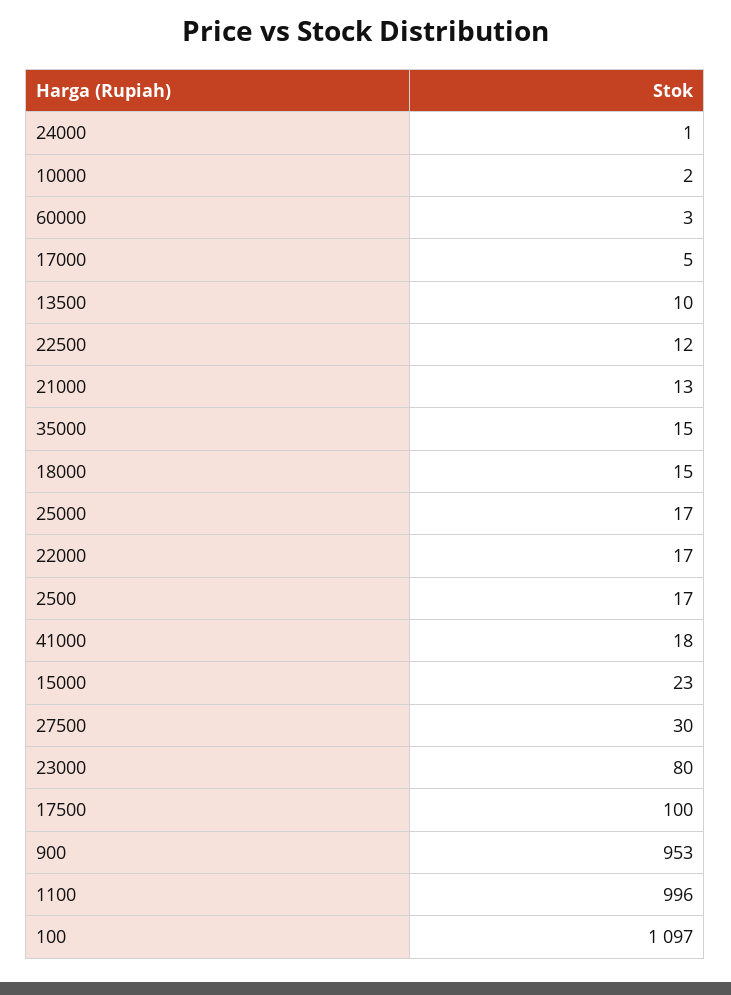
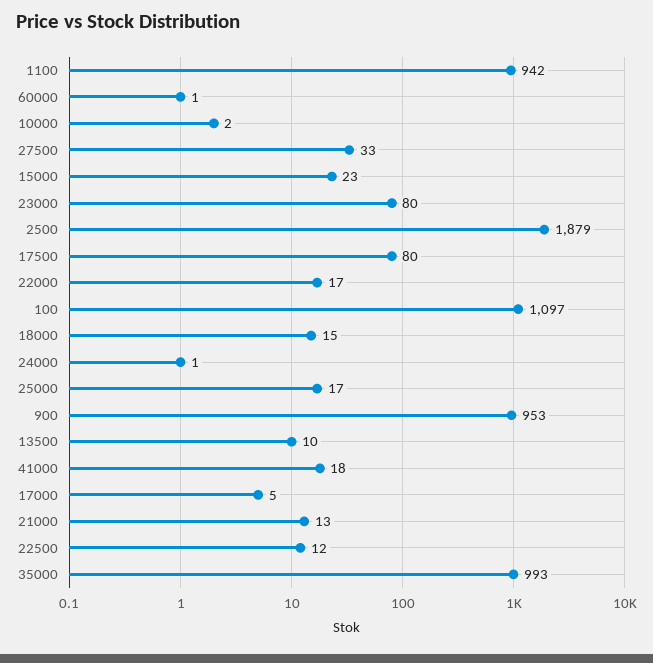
60000: 3 -> 1
35000: 15 -> 993
2500: 17 -> 1879
27500: 30 -> 33
17500: 100 -> 80
1100: 996 -> 942

